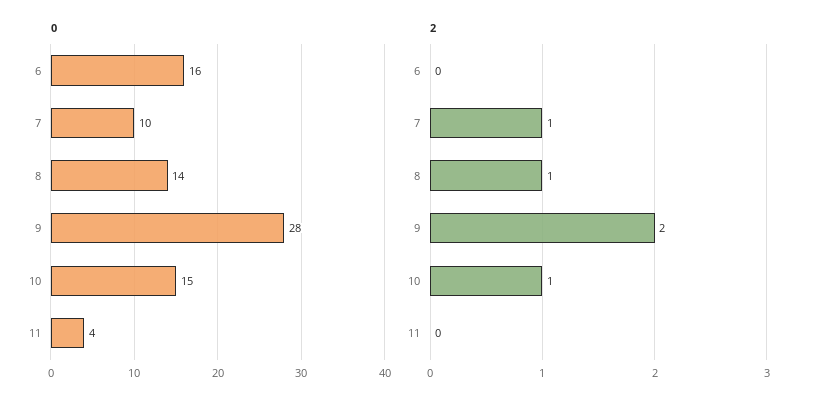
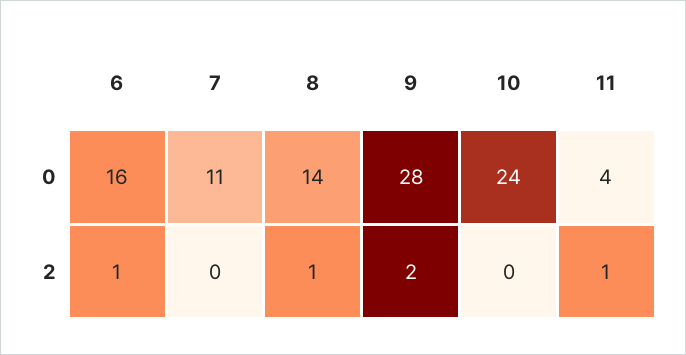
0, 7: 10 -> 11
0, 10: 15 -> 24
2, 6: 0 -> 1
2, 7: 1 -> 0
2, 10: 1 -> 0
2, 11: 0 -> 1

